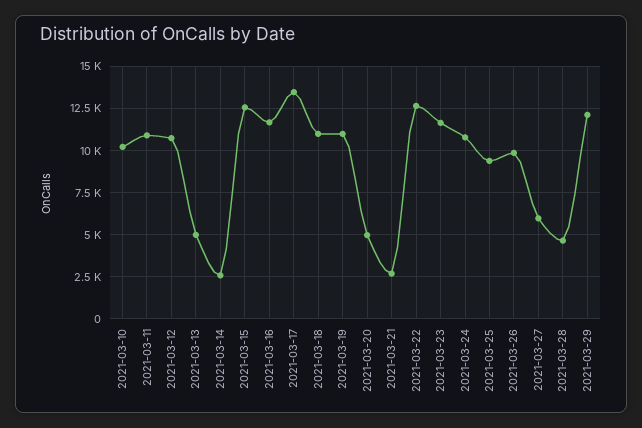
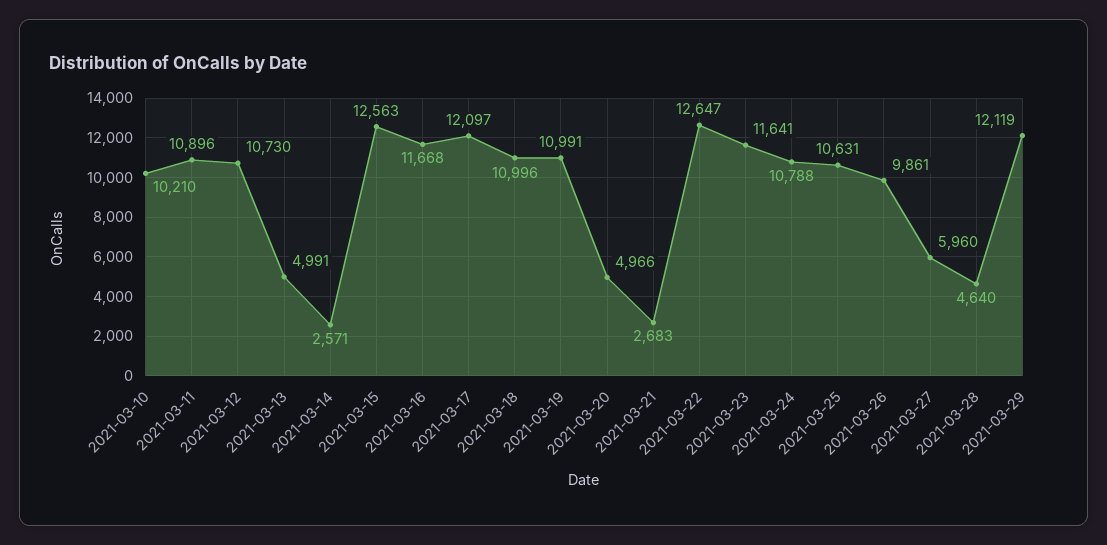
2021-03-17: 13500 -> 12097
2021-03-25: 9500 -> 10631

